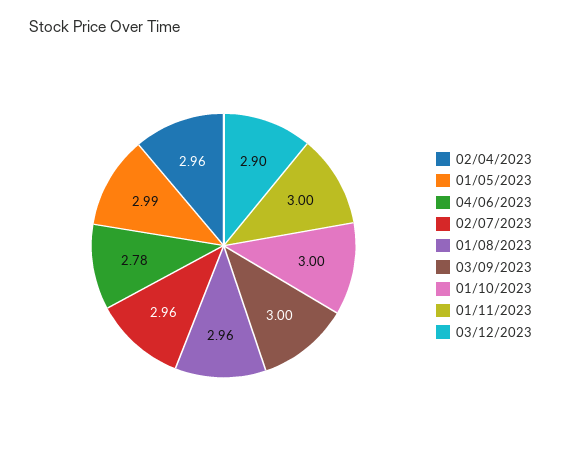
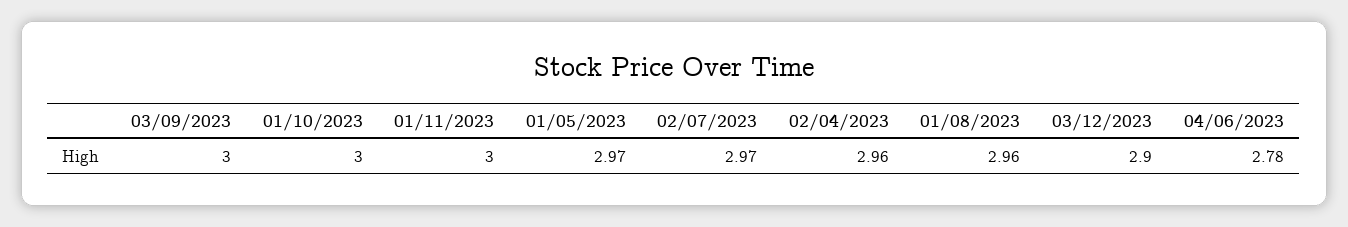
01/05/2023: 2.99 -> 2.97
02/07/2023: 2.96 -> 2.97

